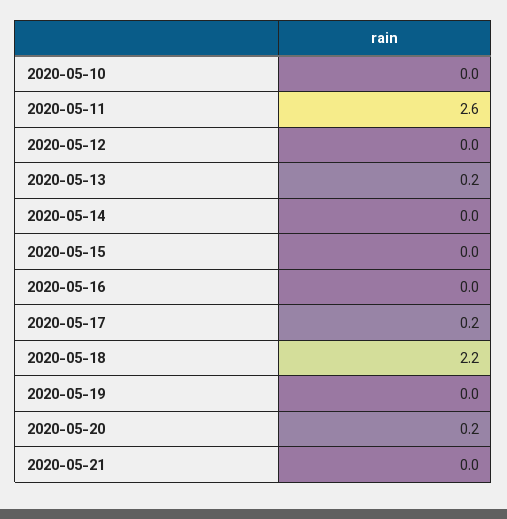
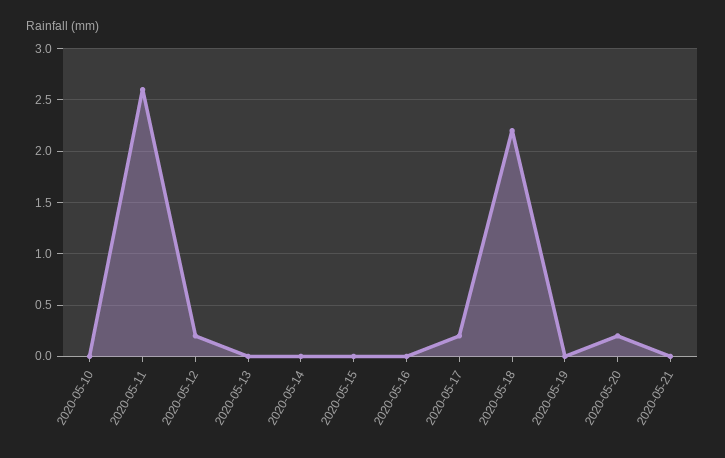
2020-05-12: 0 -> 0.2
2020-05-13: 0.2 -> 0

